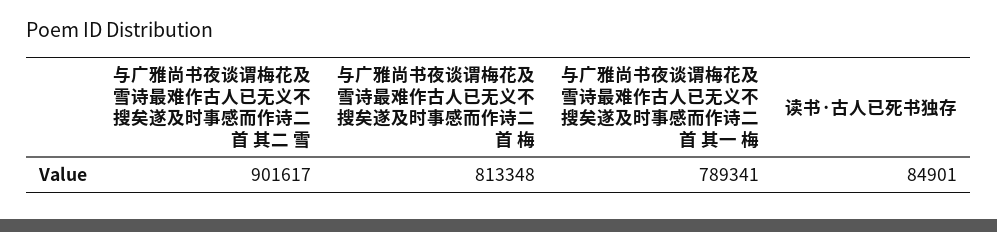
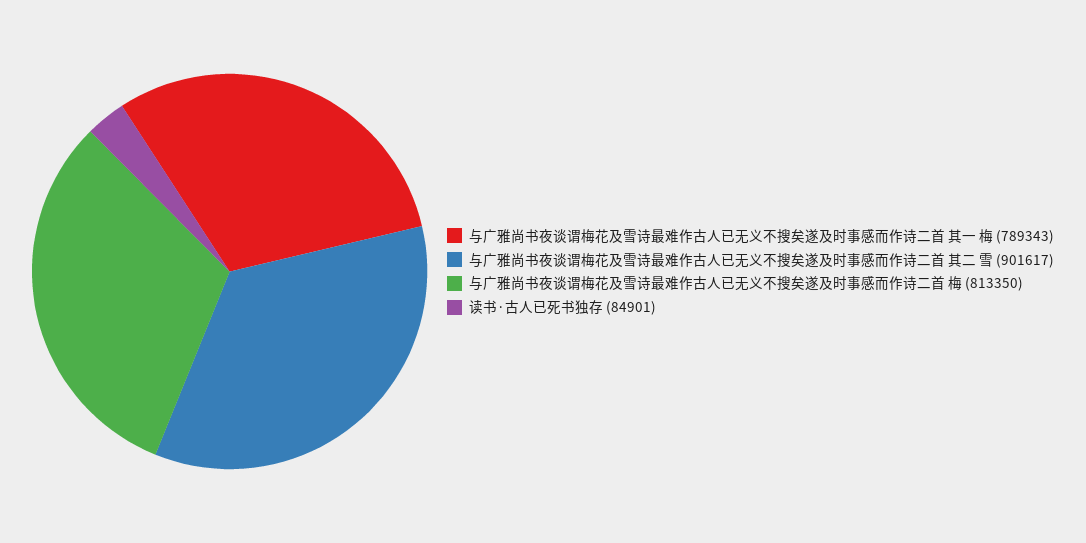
与广雅尚书夜谈谓梅花及雪诗最难作古人已无义不搜矣遂及时事感而作诗二首 梅: 813348 -> 813350
与广雅尚书夜谈谓梅花及雪诗最难作古人已无义不搜矣遂及时事感而作诗二首 其一 梅: 789341 -> 789343

